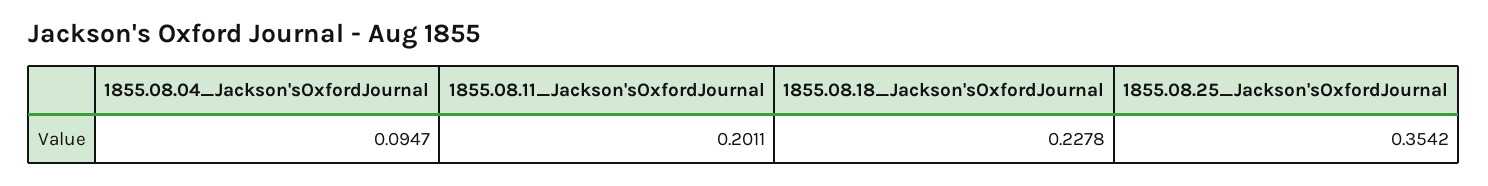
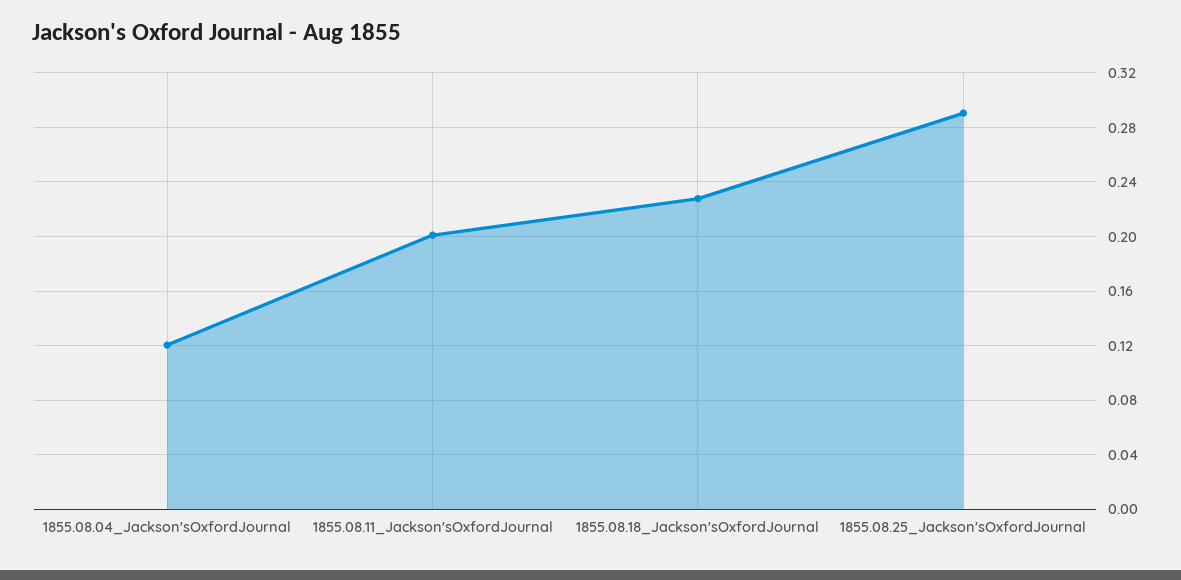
1855.08.04_Jackson'sOxfordJournal: 0.0947 -> 0.12
1855.08.25_Jackson'sOxfordJournal: 0.3542 -> 0.29

